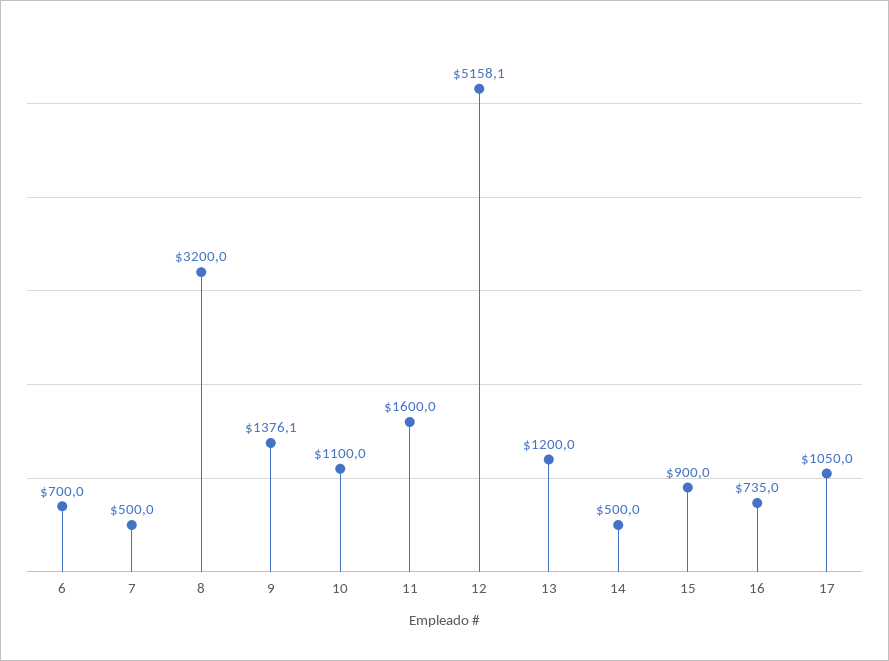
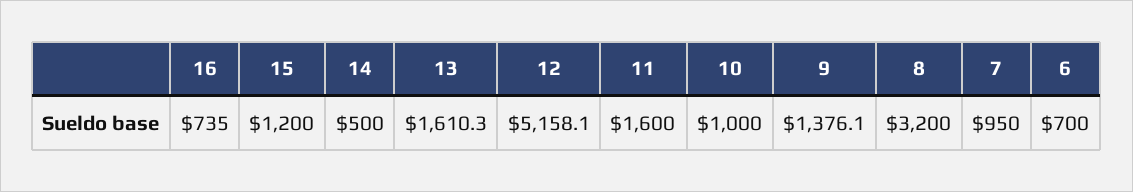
7: 500 -> 950
10: 1100 -> 1000
13: 1200 -> 1610.3
15: 900 -> 1200
17: 1050 -> none

